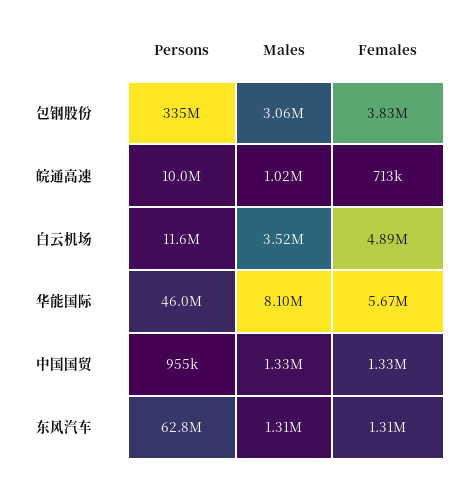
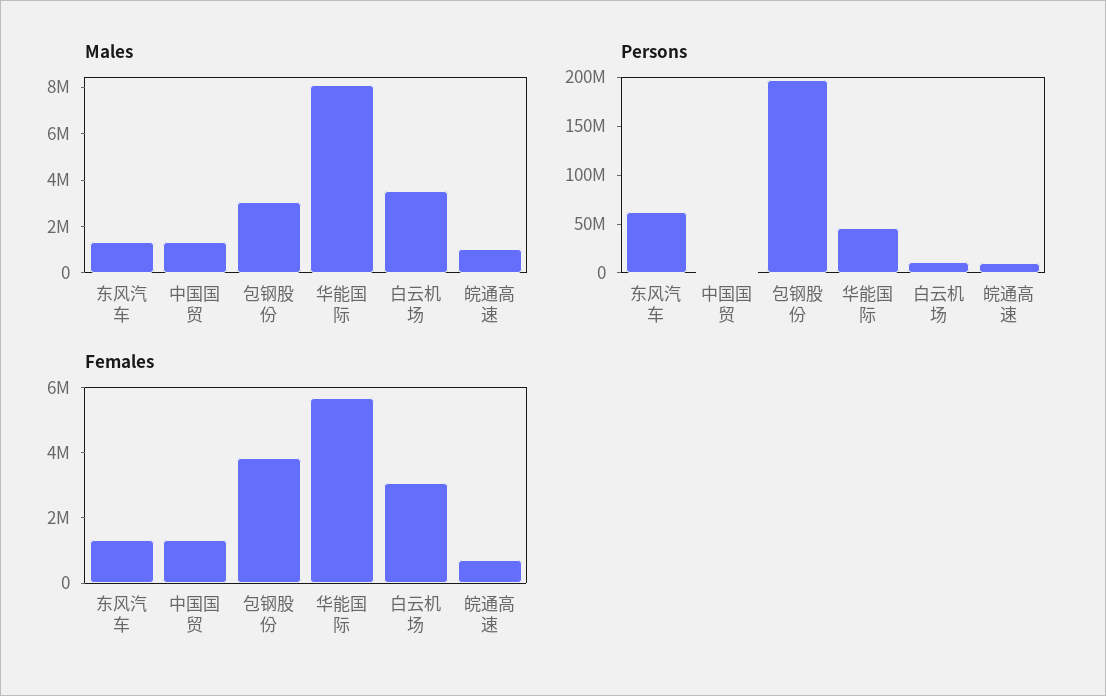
Persons, 包钢股份: 335000000 -> 200000000
Females, 白云机场: 4890000 -> 3000000

